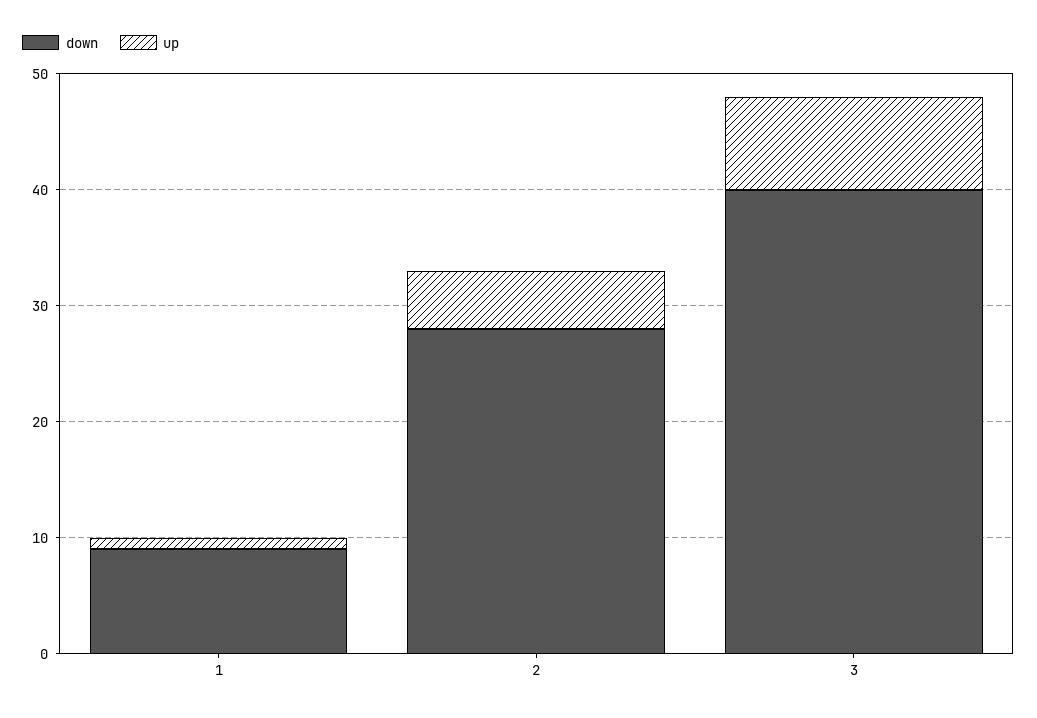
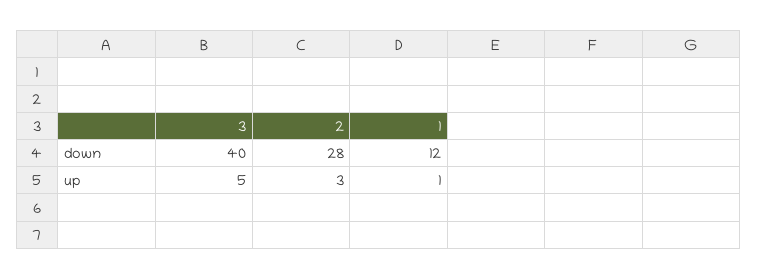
down, 1: 9 -> 12
up, 2: 5 -> 3
up, 3: 8 -> 5

